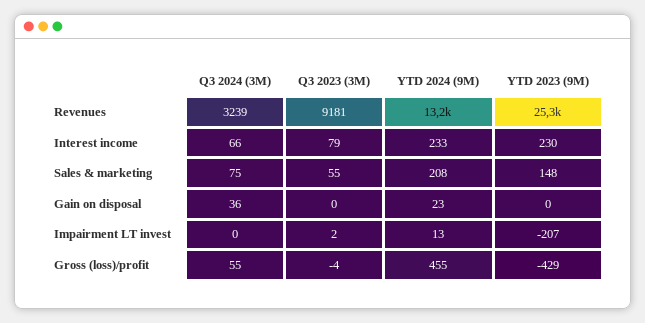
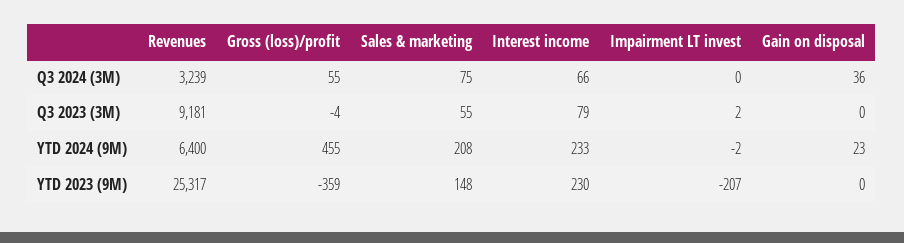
YTD 2024 (9M), Revenues: 13200 -> 6400
YTD 2024 (9M), Impairment LT invest: 13 -> -2
YTD 2023 (9M), Gross (loss)/profit: -429 -> -359

